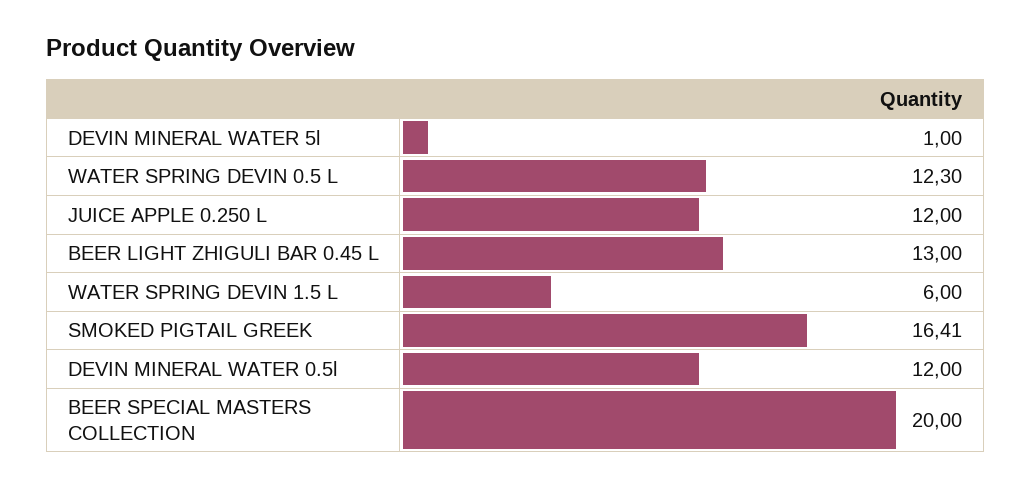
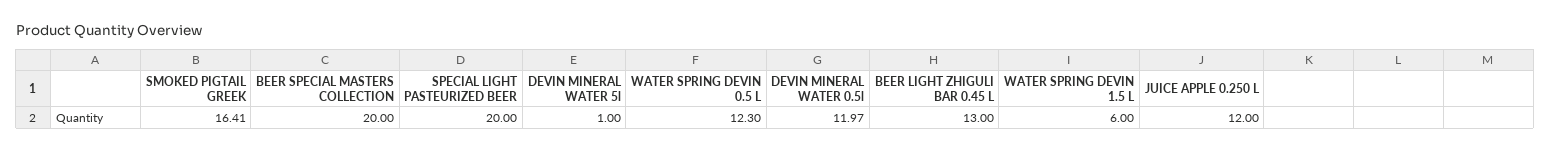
DEVIN MINERAL WATER 0.5l: 12 -> 11.97
SPECIAL LIGHT PASTEURIZED BEER: none -> 20

